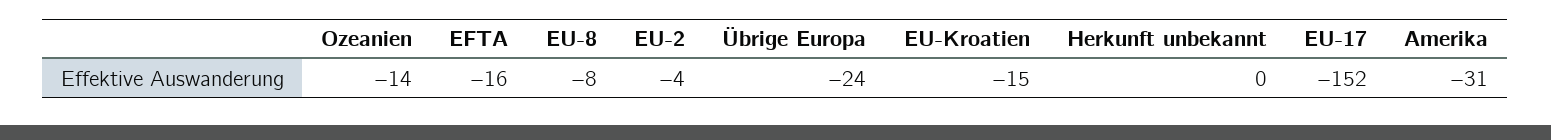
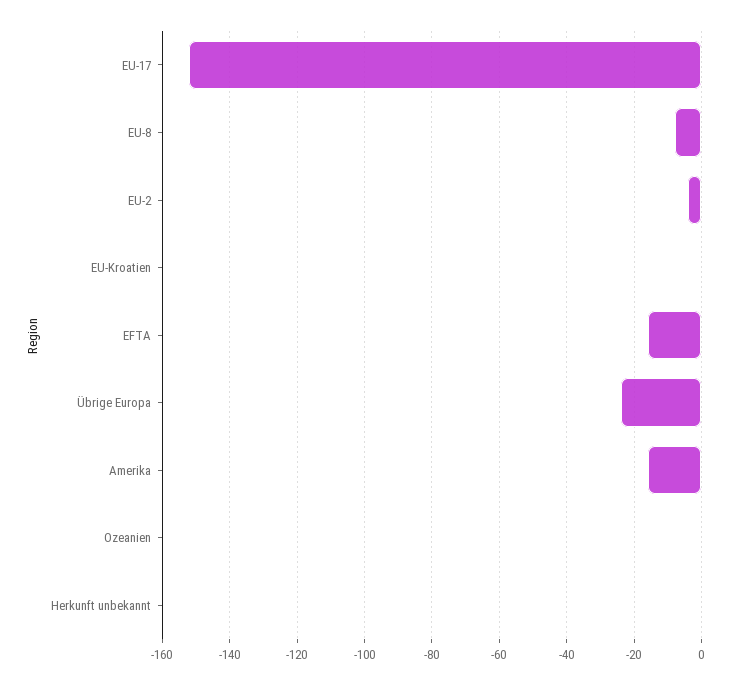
Ozeanien: -14 -> 0
EU-Kroatien: -15 -> 0
Amerika: -31 -> -15

